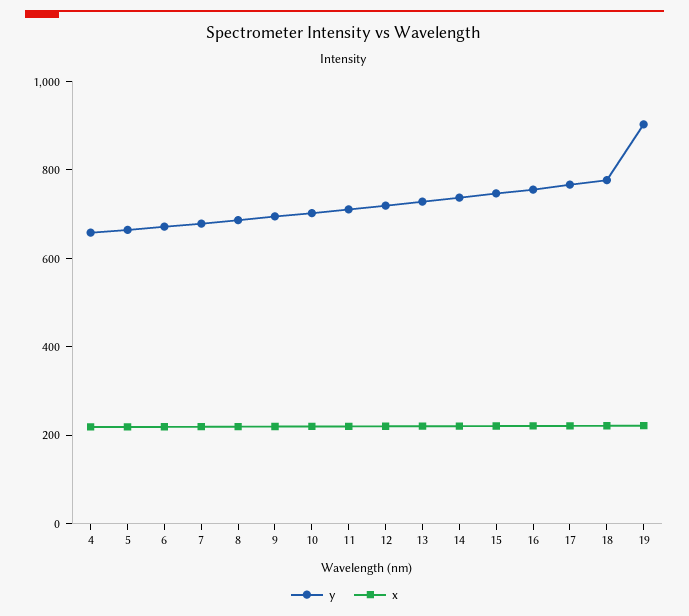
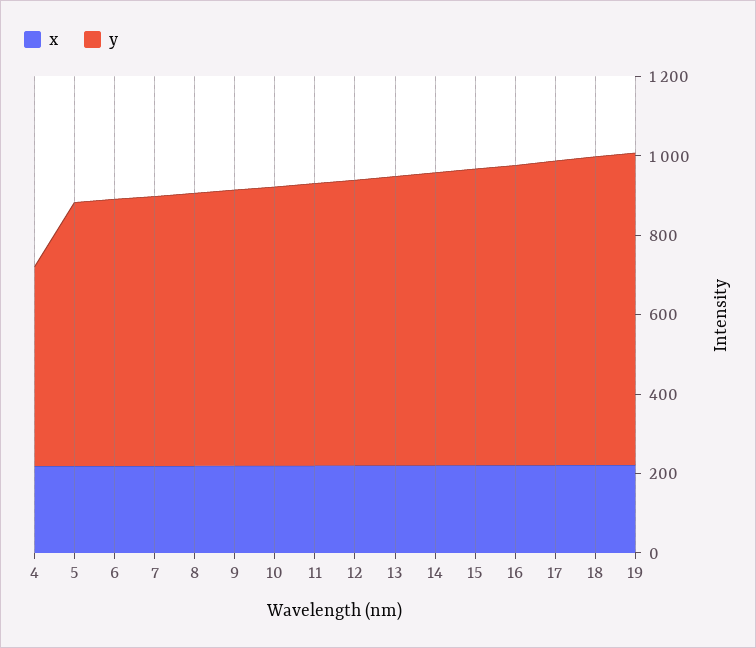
y, 4: 650 -> 500
y, 19: 900 -> 800

